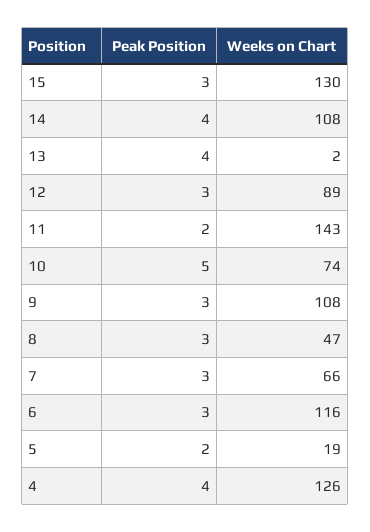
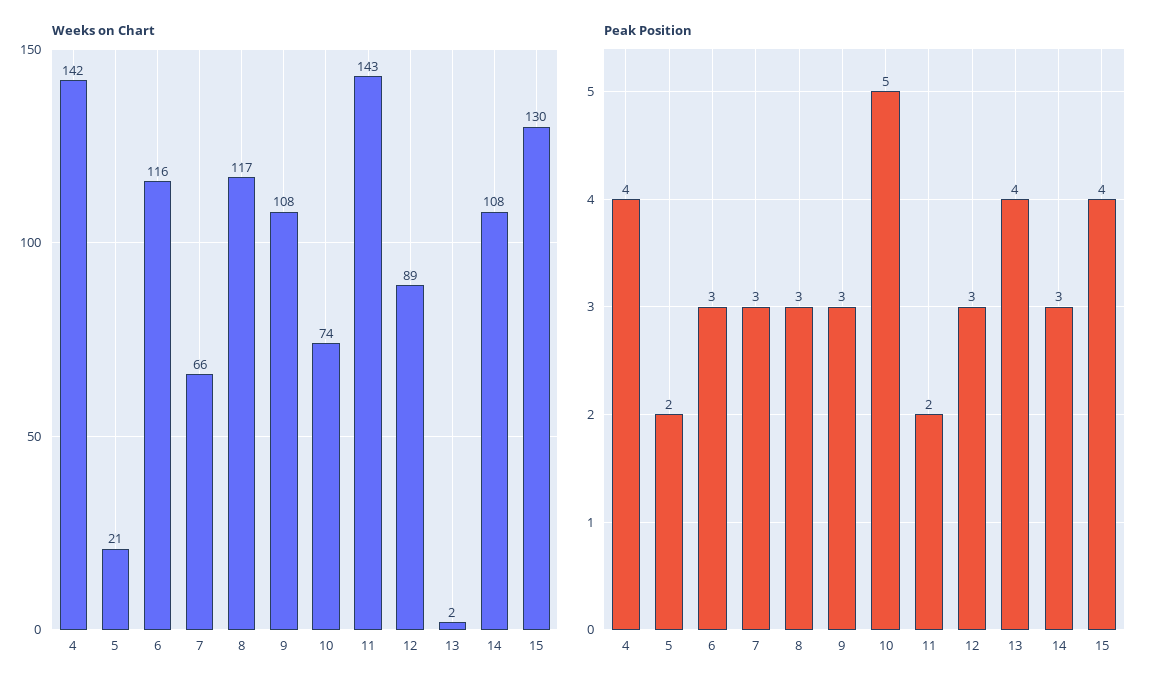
Peak Position, 15: 3 -> 4
Peak Position, 14: 4 -> 3
Weeks on Chart, 8: 47 -> 117
Weeks on Chart, 5: 19 -> 21
Weeks on Chart, 4: 126 -> 142

